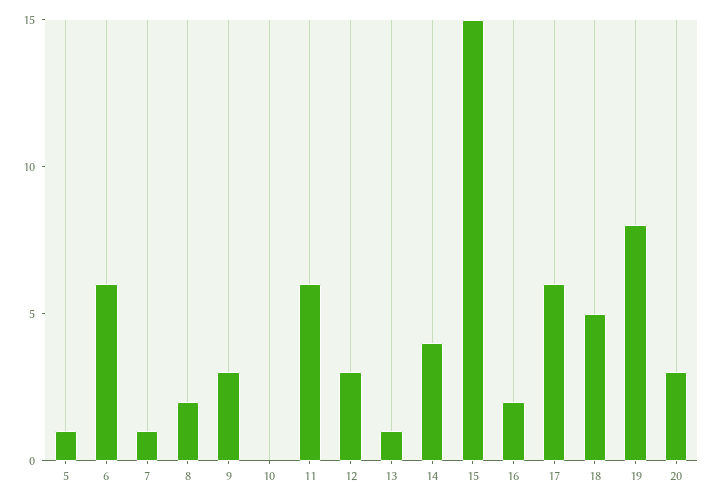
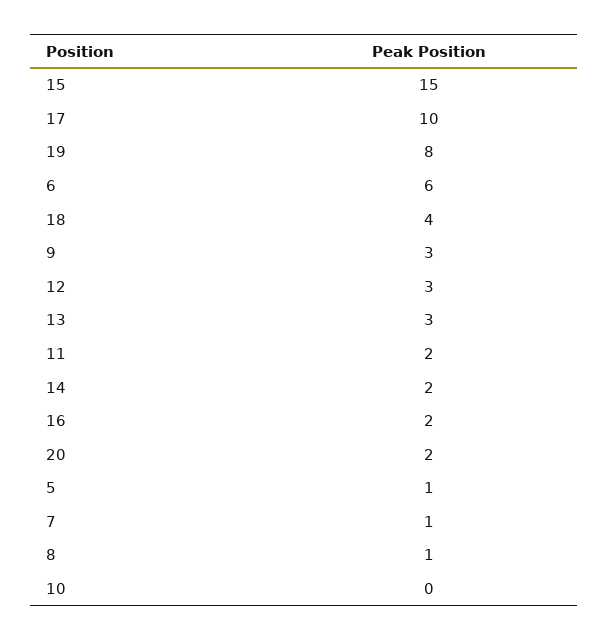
8: 2 -> 1
11: 6 -> 2
13: 1 -> 3
14: 4 -> 2
17: 6 -> 10
18: 5 -> 4
20: 3 -> 2

